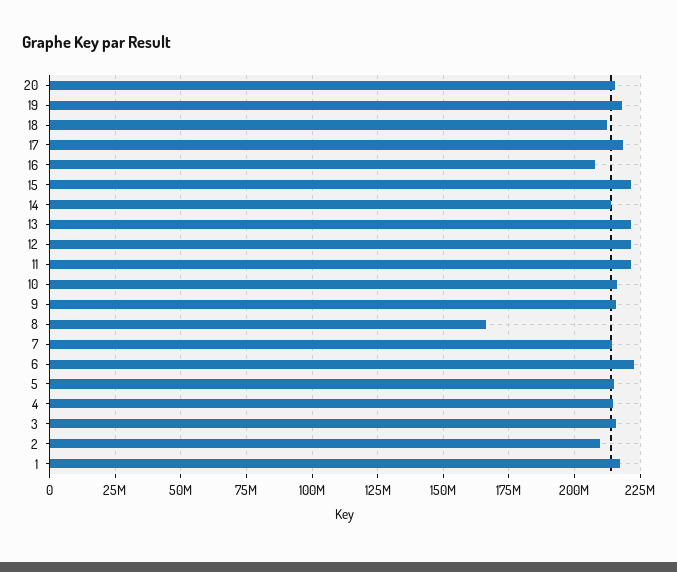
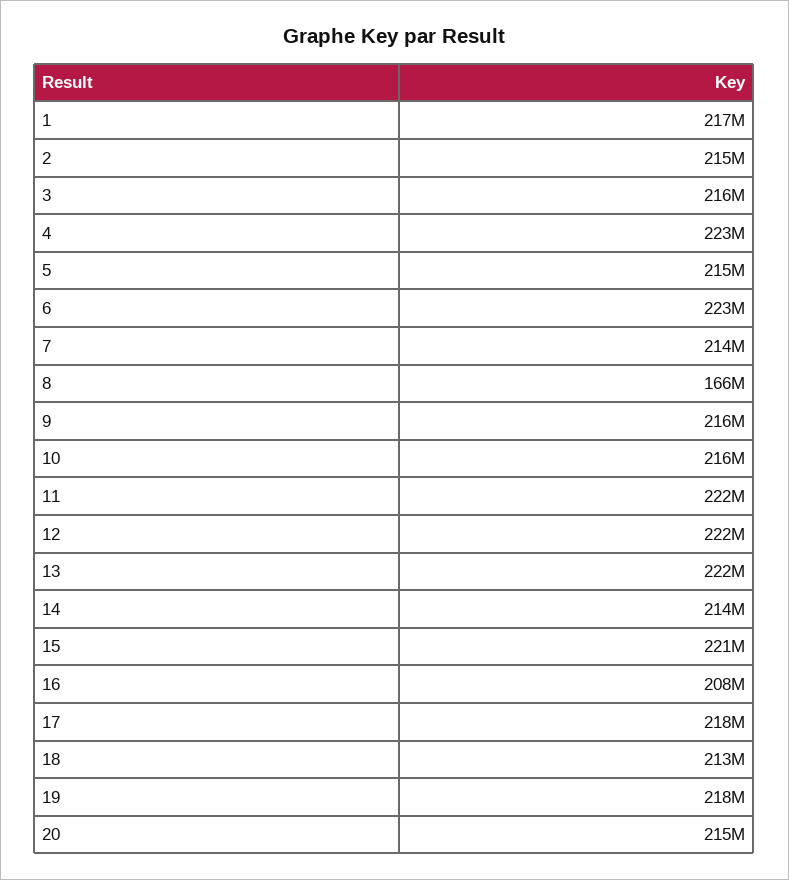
4: 215000000 -> 223000000
2: 210000000 -> 215000000

